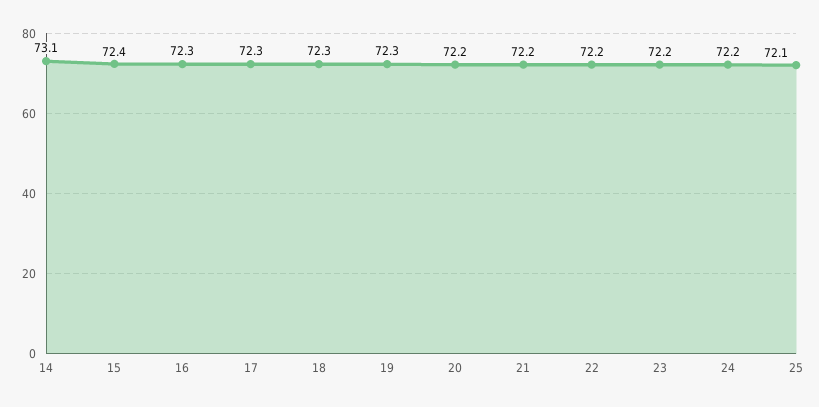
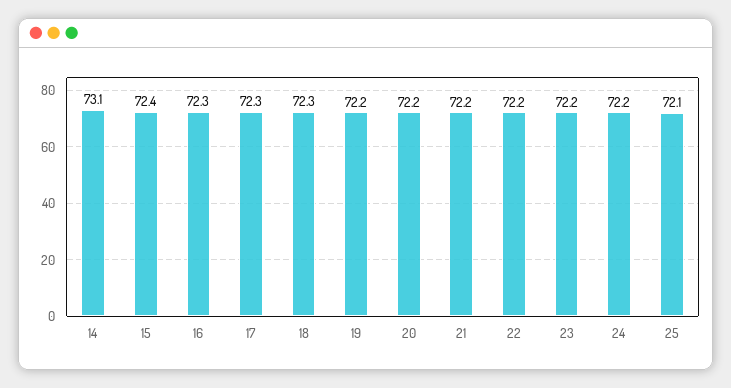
19: 72.3 -> 72.2

